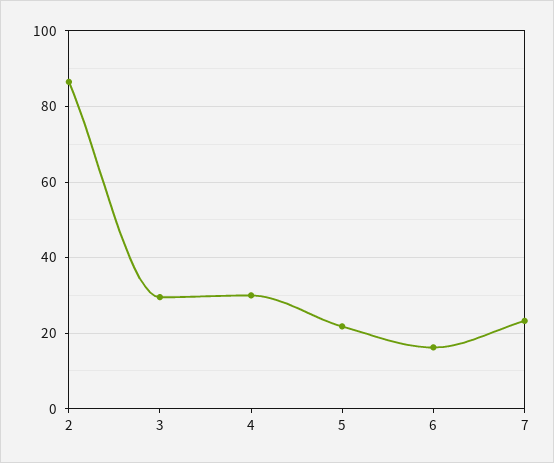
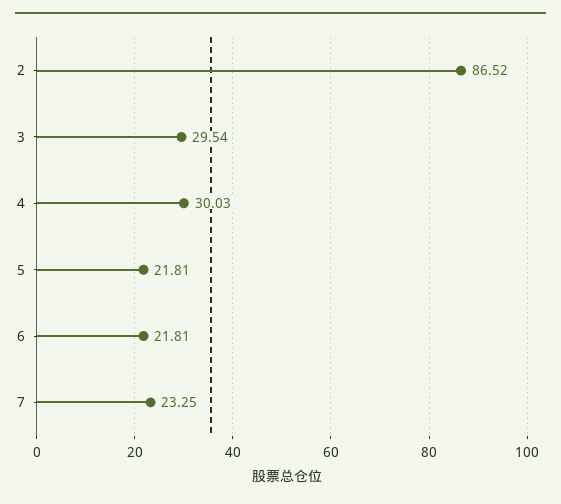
6: 16 -> 21.81

